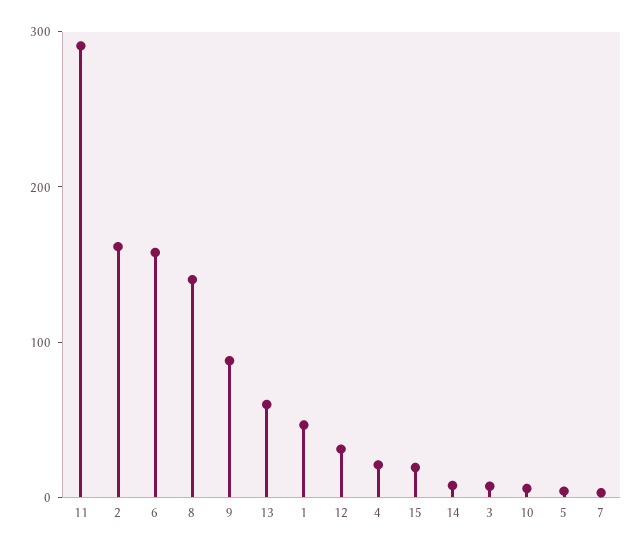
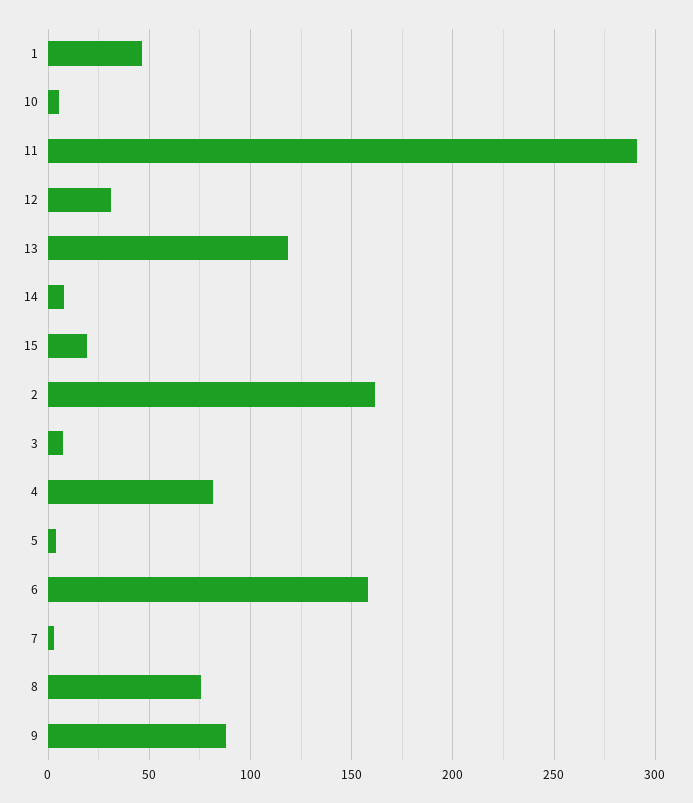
8: 140 -> 75
13: 60 -> 120
4: 20 -> 80

